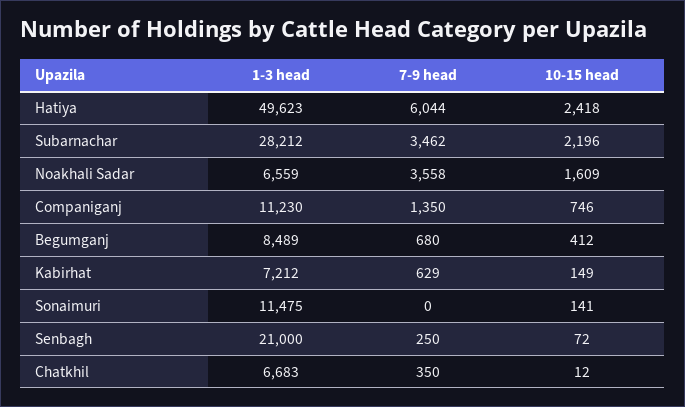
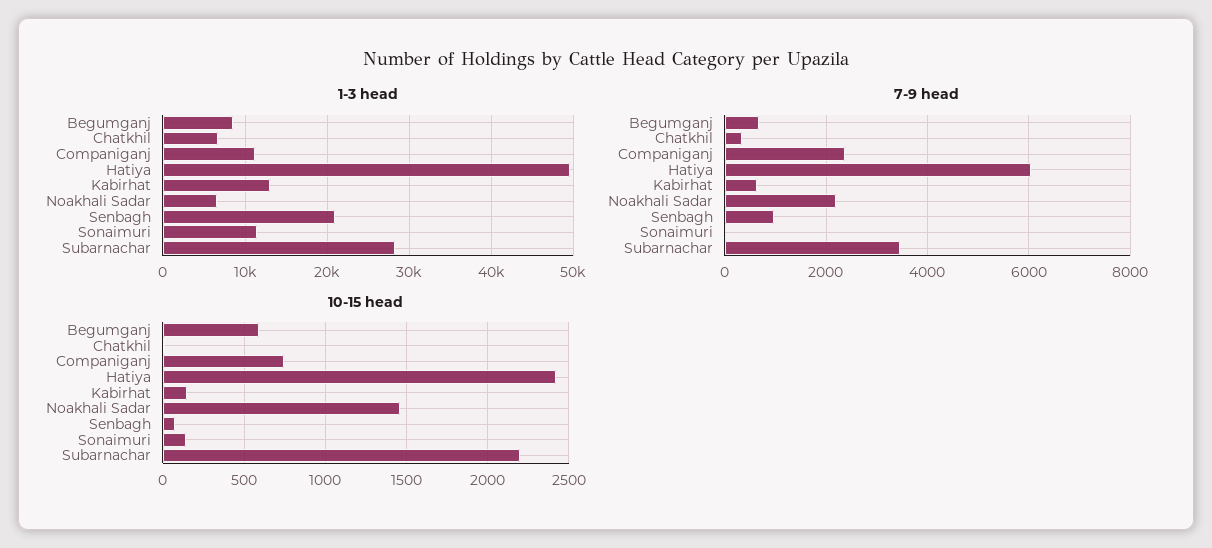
7-9 head, Noakhali Sadar: 3558 -> 2200
10-15 head, Noakhali Sadar: 1609 -> 1450
7-9 head, Companiganj: 1350 -> 2400
10-15 head, Begumganj: 412 -> 600
1-3 head, Kabirhat: 7212 -> 13000
7-9 head, Senbagh: 250 -> 1000

